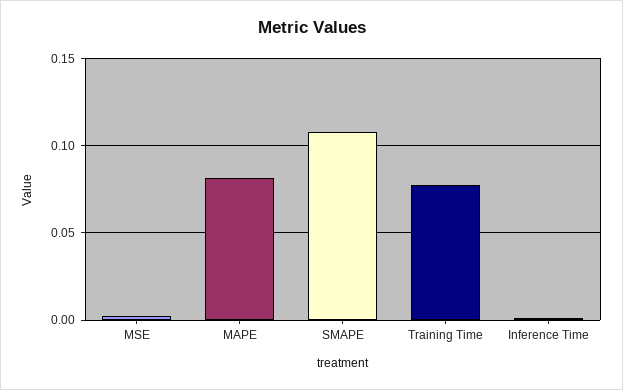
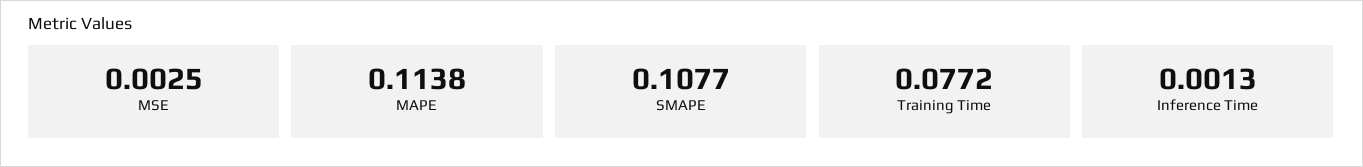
MAPE: 0.08 -> 0.1138

